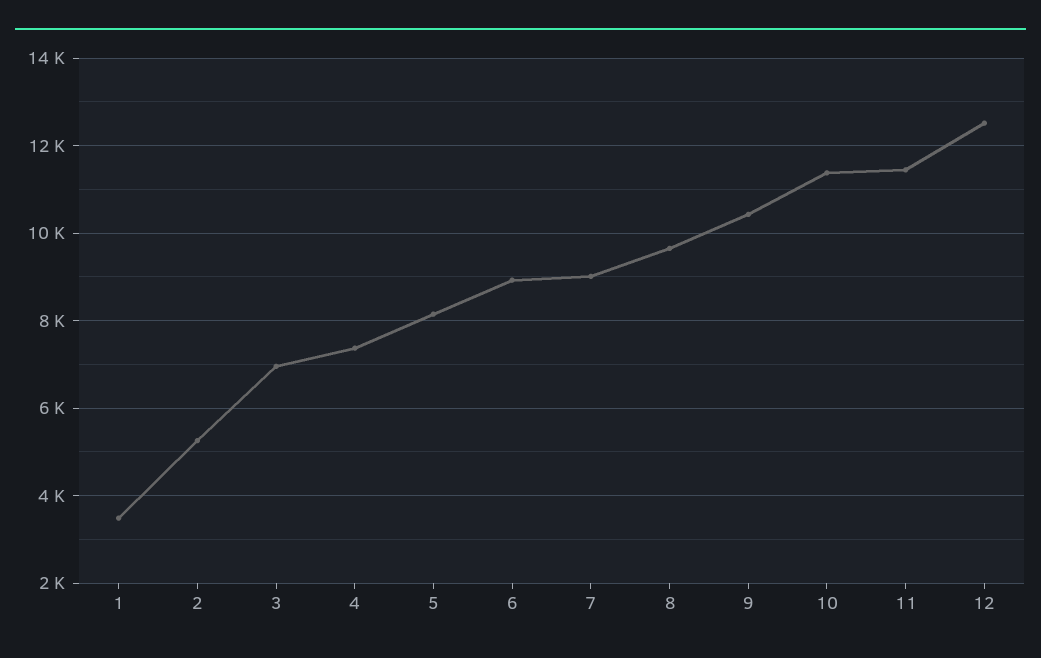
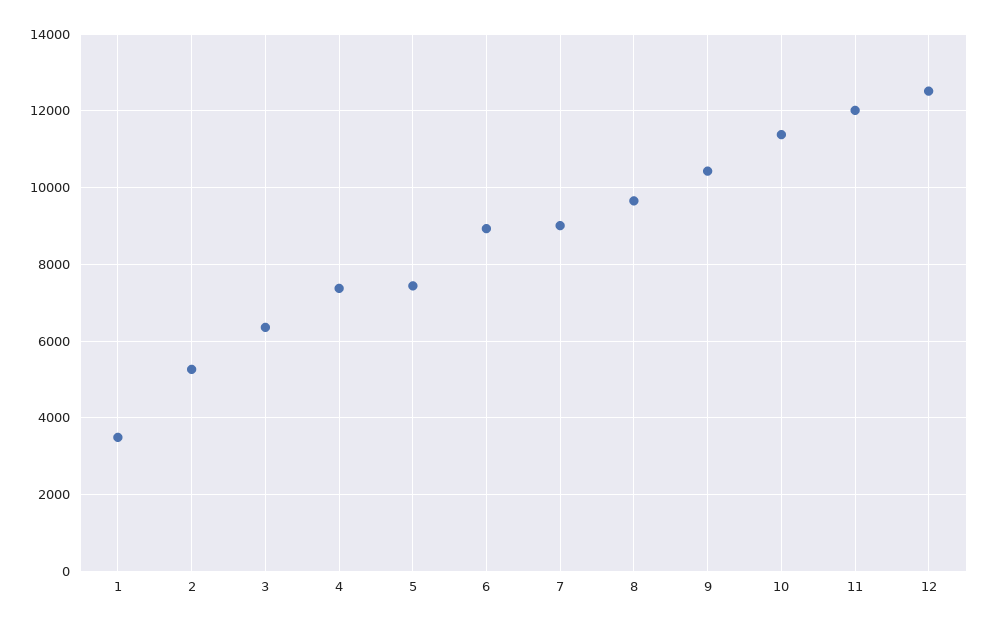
3: 7000 -> 6400
5: 8200 -> 7400
11: 11400 -> 12000

